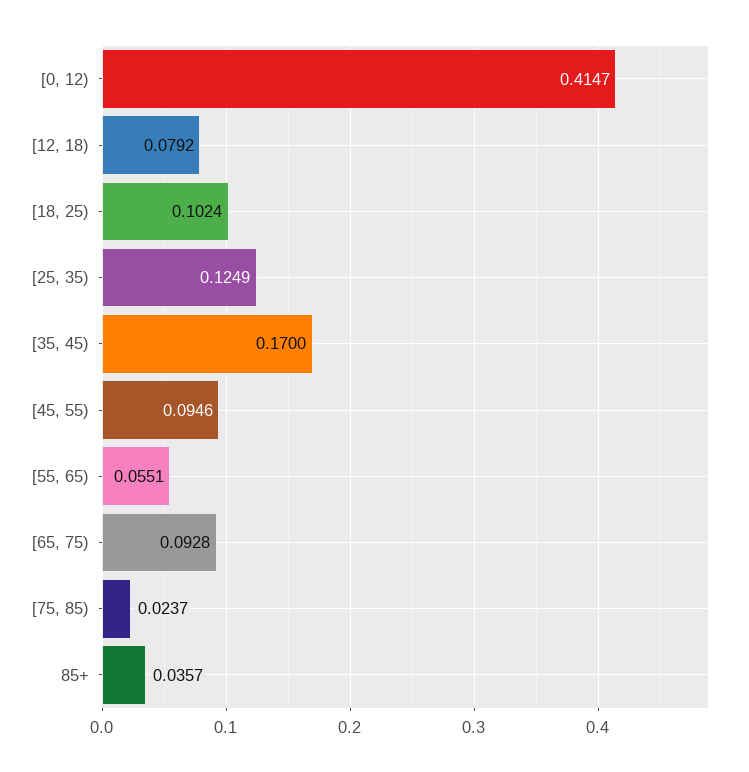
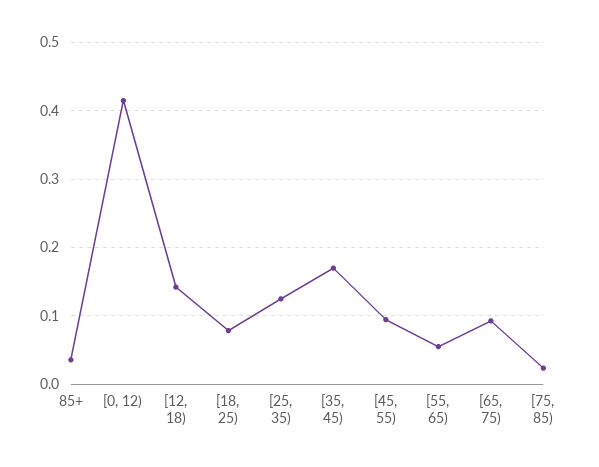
[12, 18): 0.0792 -> 0.14
[18, 25): 0.1024 -> 0.08

